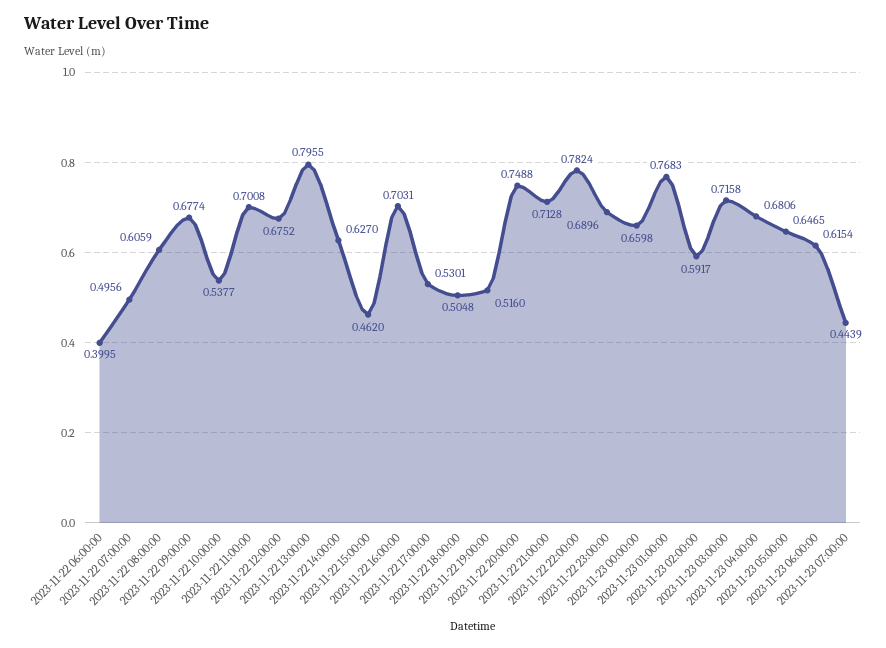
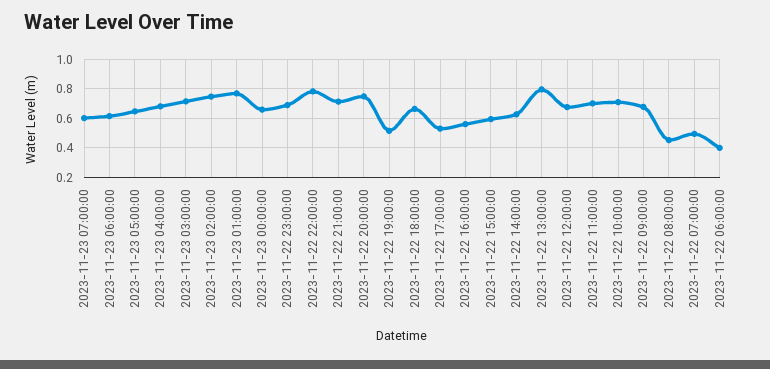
2023-11-22 08:00:00: 0.6059 -> 0.45
2023-11-22 10:00:00: 0.5377 -> 0.7
2023-11-22 15:00:00: 0.462 -> 0.6
2023-11-22 16:00:00: 0.7031 -> 0.55
2023-11-22 18:00:00: 0.5048 -> 0.65
2023-11-23 02:00:00: 0.5917 -> 0.75
2023-11-23 07:00:00: 0.4439 -> 0.6

